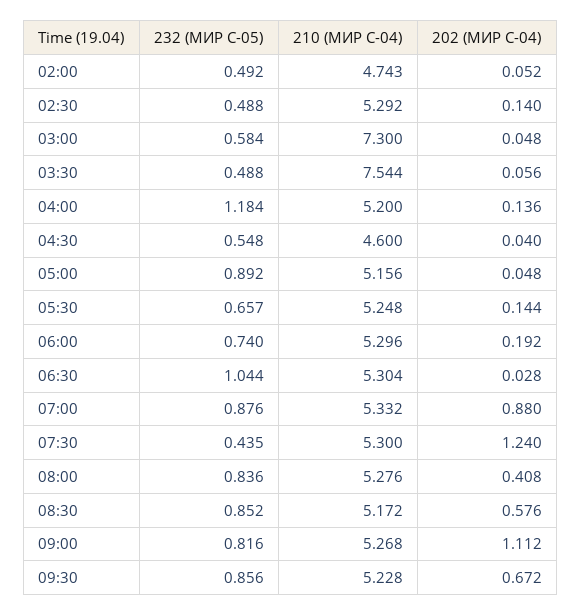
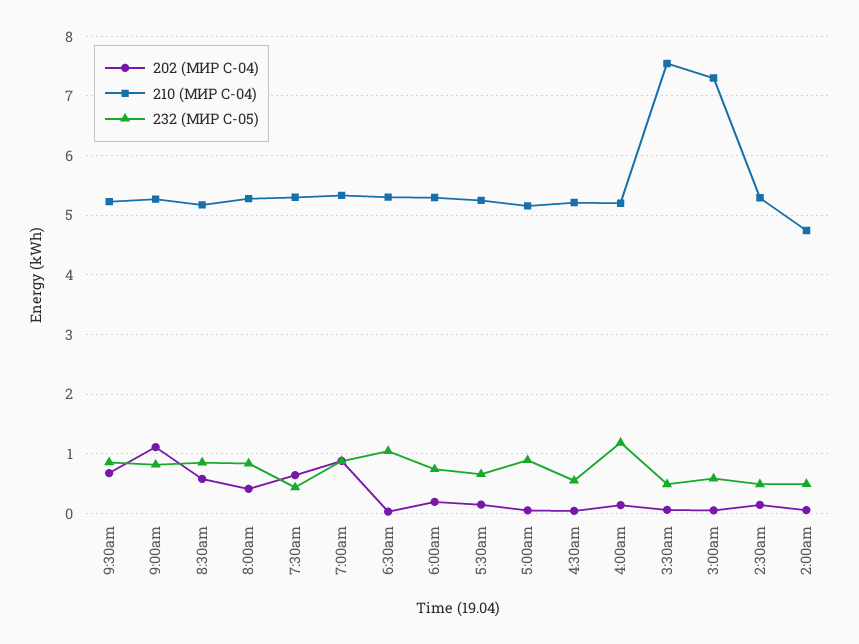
210 (МИР С-04), 04:30: 4.6 -> 5.2
202 (МИР С-04), 07:30: 1.24 -> 0.6

